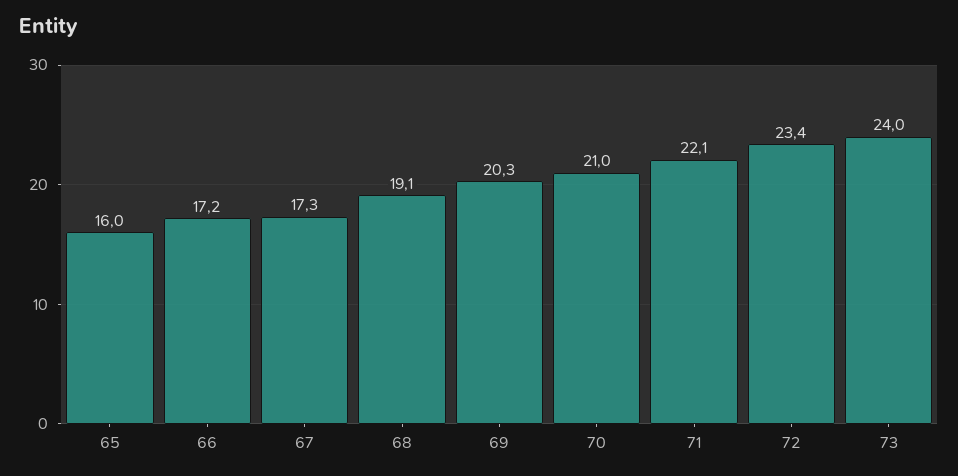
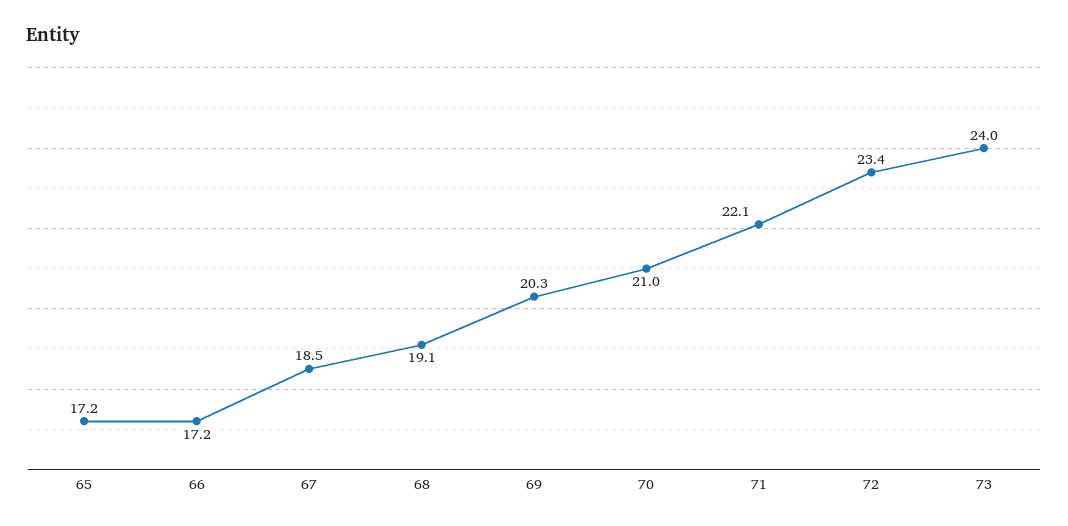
65: 16 -> 17.2
67: 17.3 -> 18.5

